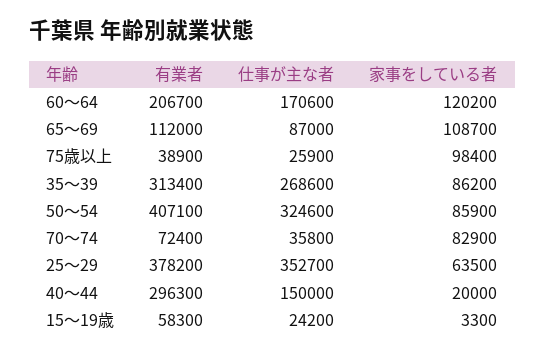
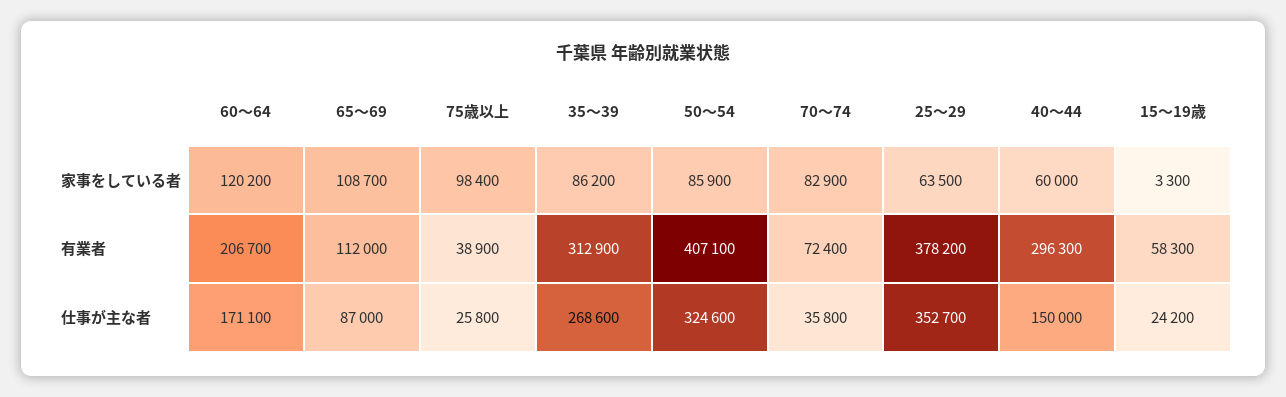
仕事が主な者, 60～64: 170600 -> 171100
仕事が主な者, 75歳以上: 25900 -> 25800
有業者, 35～39: 313400 -> 312900
家事をしている者, 40～44: 20000 -> 60000

